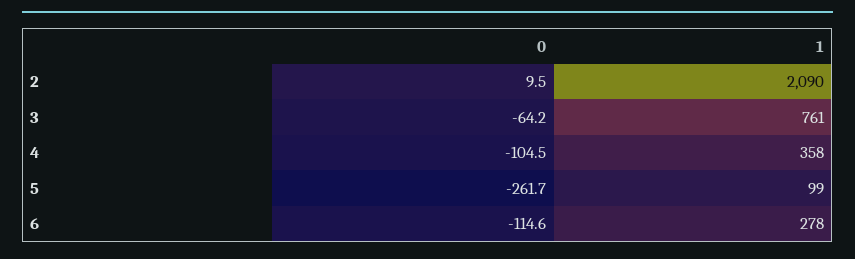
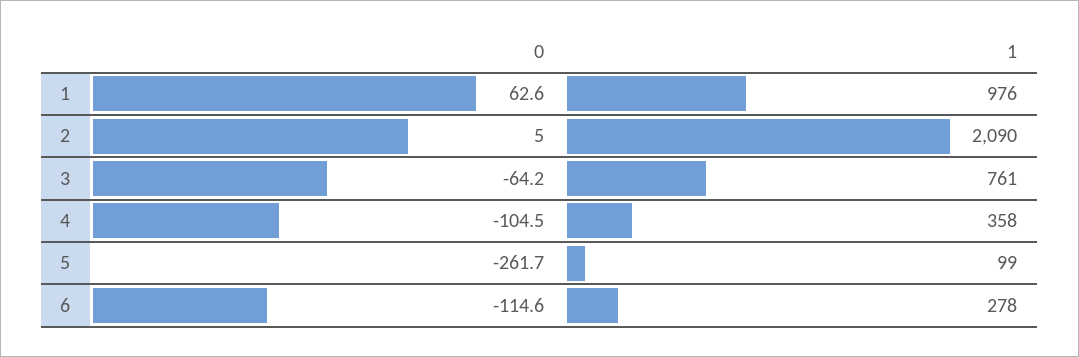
0, 2: 9.5 -> 5
0, 1: none -> 62.6
1, 1: none -> 976

